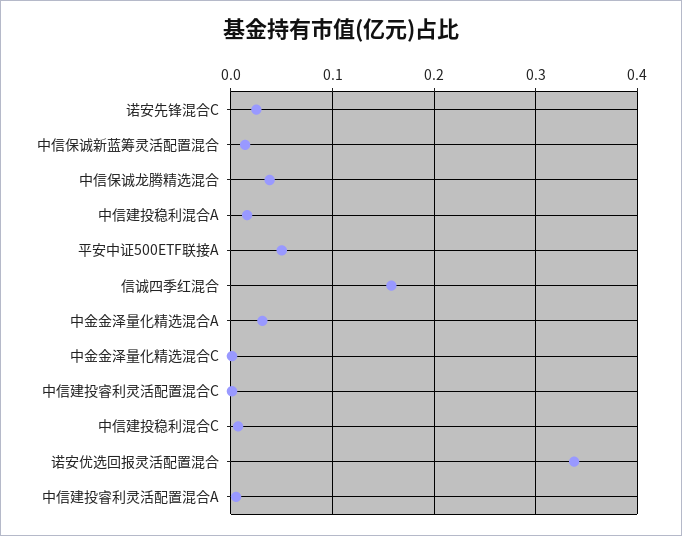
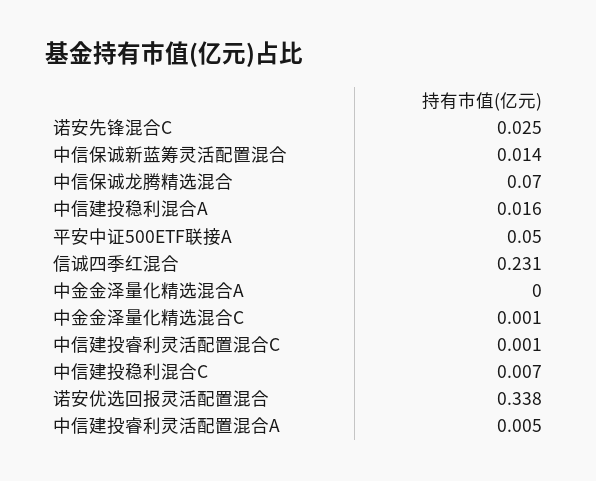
中信保诚龙腾精选混合: 0.04 -> 0.07
信诚四季红混合: 0.16 -> 0.231
中金金泽量化精选混合A: 0.03 -> 0

